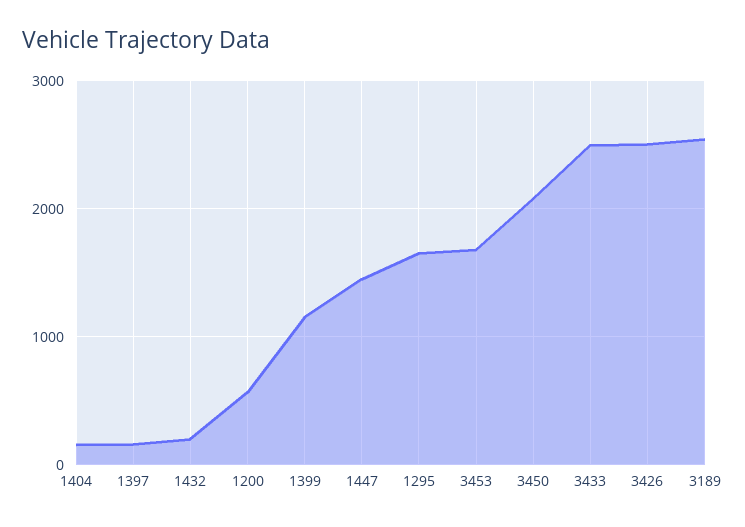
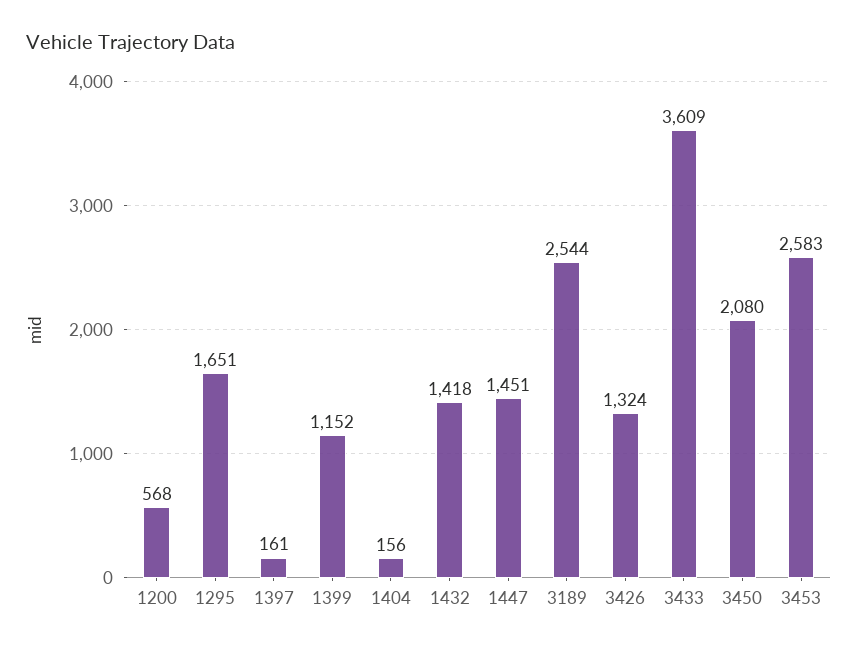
1432: 200 -> 1418
3453: 1700 -> 2583
3433: 2500 -> 3609
3426: 2500 -> 1324

